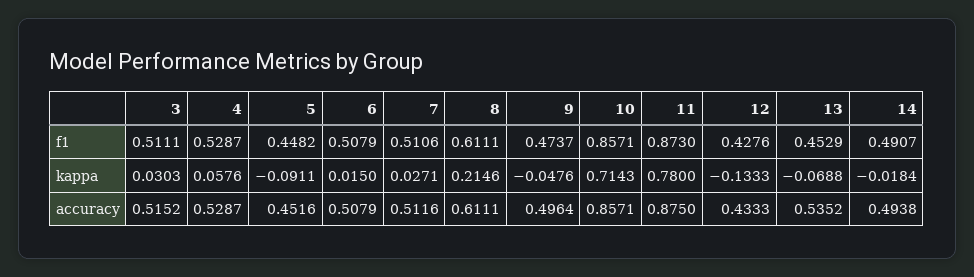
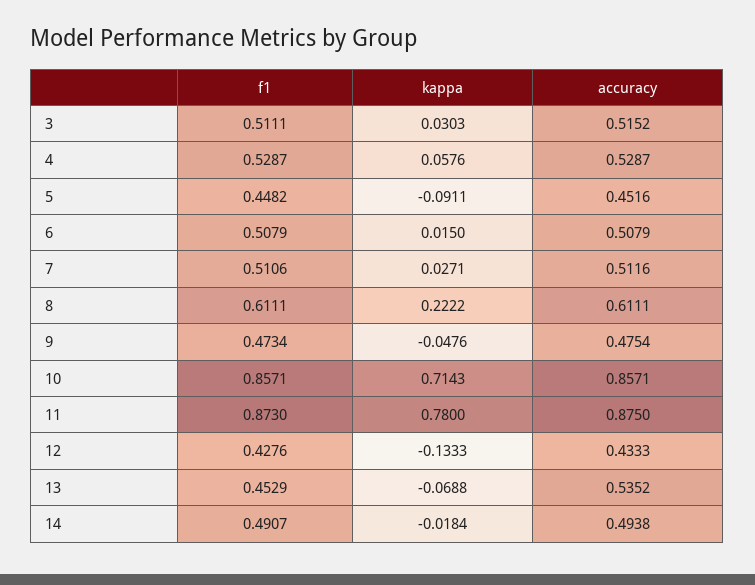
9, f1: 0.4737 -> 0.4734
8, kappa: 0.2146 -> 0.2222
9, accuracy: 0.4964 -> 0.4754

